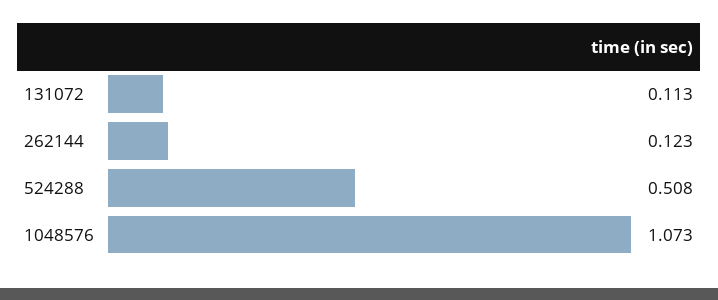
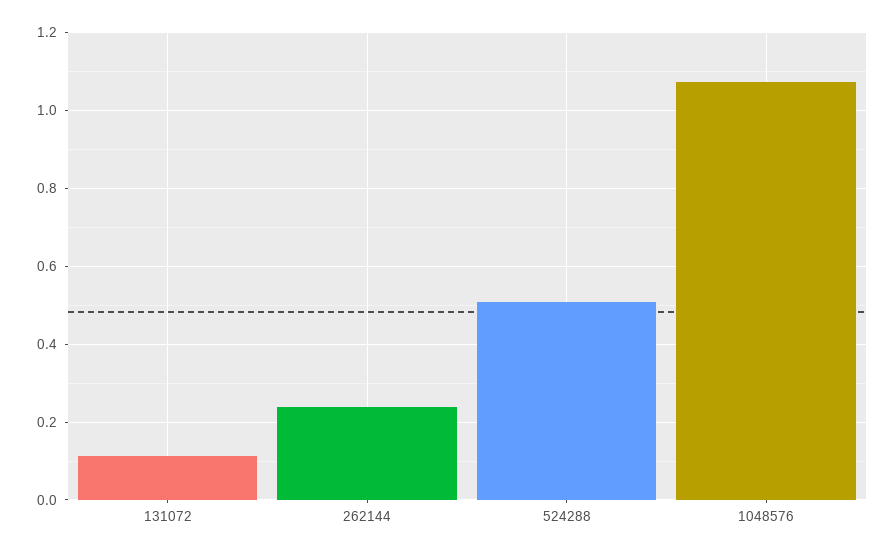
262144: 0.123 -> 0.24

